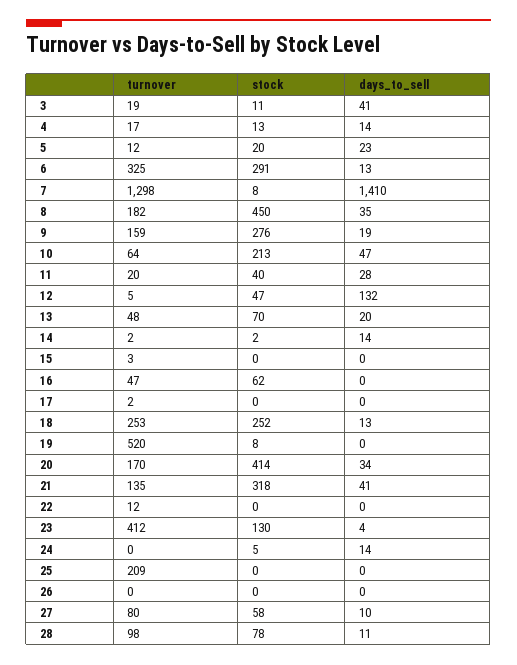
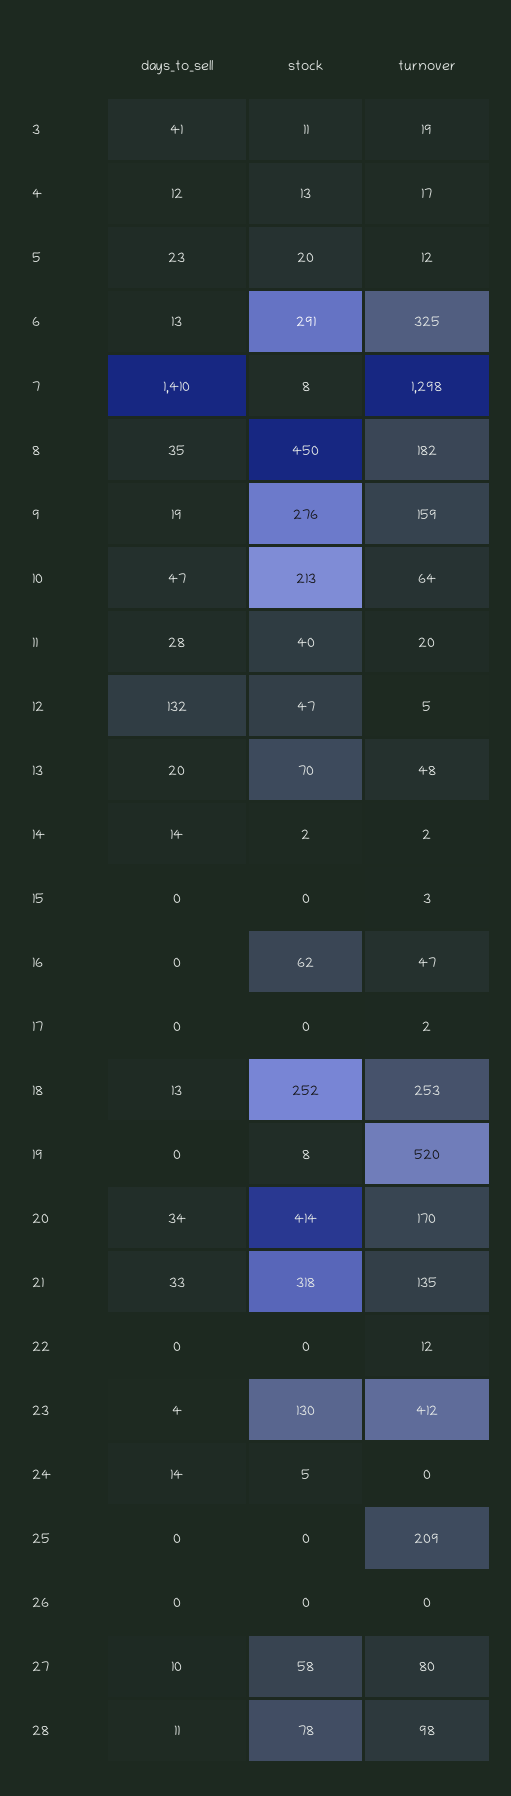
days_to_sell, 4: 14 -> 12
days_to_sell, 21: 41 -> 33

